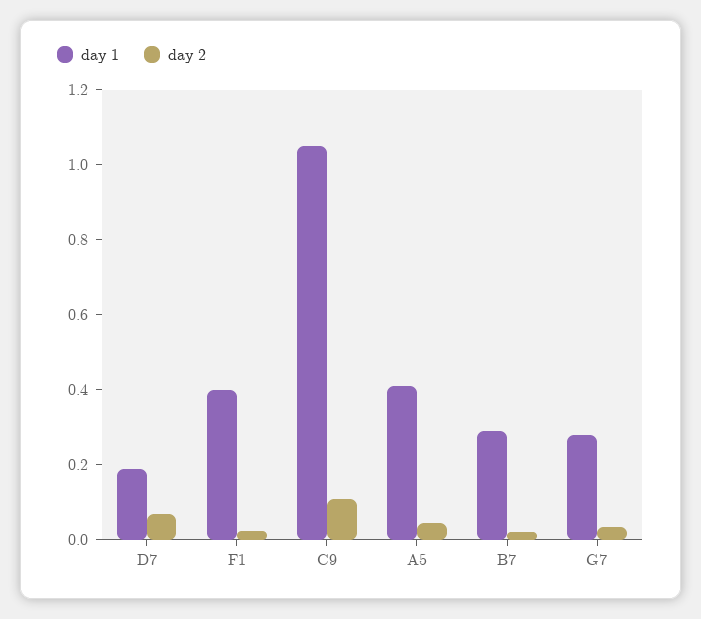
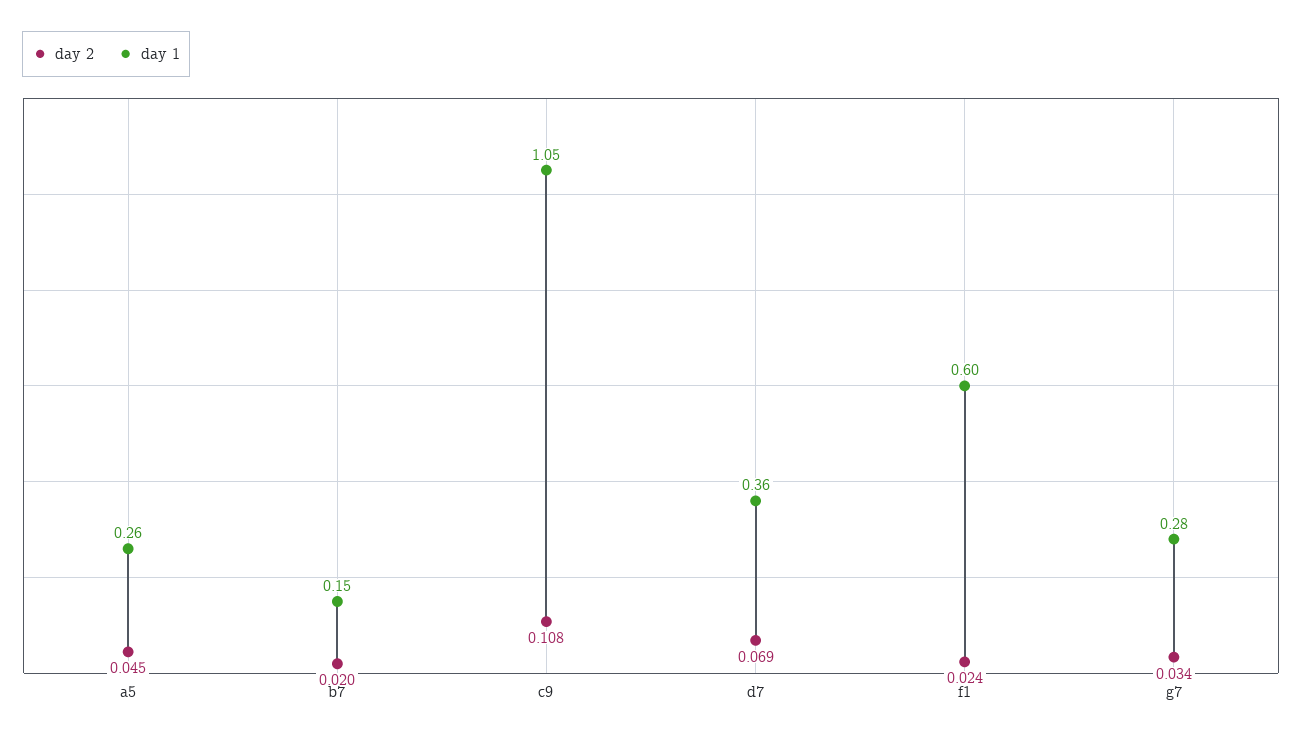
day 1, D7: 0.2 -> 0.36
day 1, F1: 0.4 -> 0.6
day 1, A5: 0.4 -> 0.26
day 1, B7: 0.3 -> 0.15

